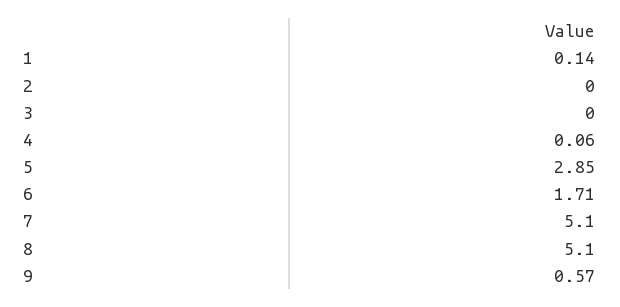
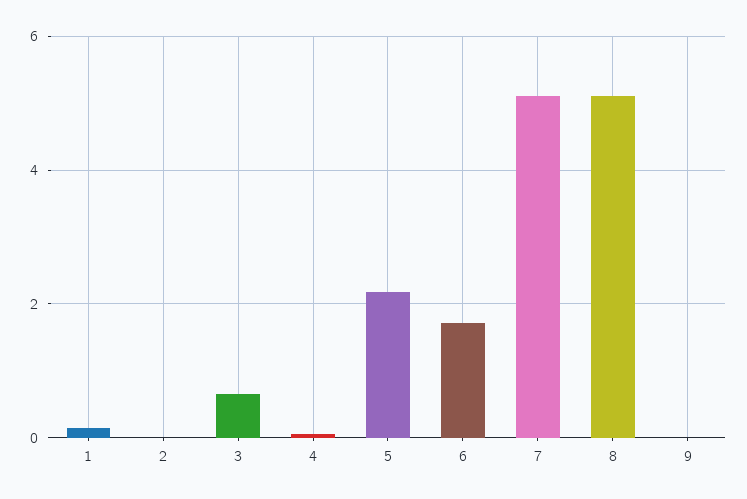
3: 0 -> 0.6
5: 2.85 -> 2.2
9: 0.57 -> 0

